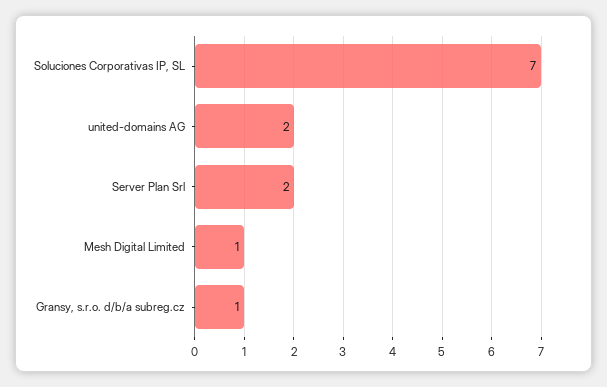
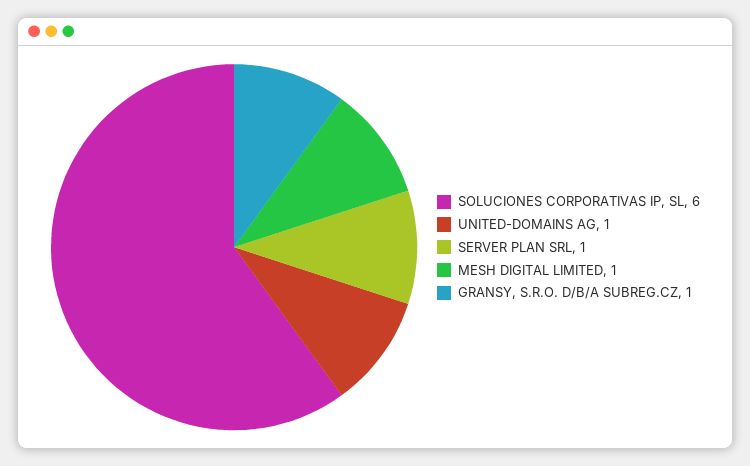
Soluciones Corporativas IP, SL: 7 -> 6
united-domains AG: 2 -> 1
Server Plan Srl: 2 -> 1

